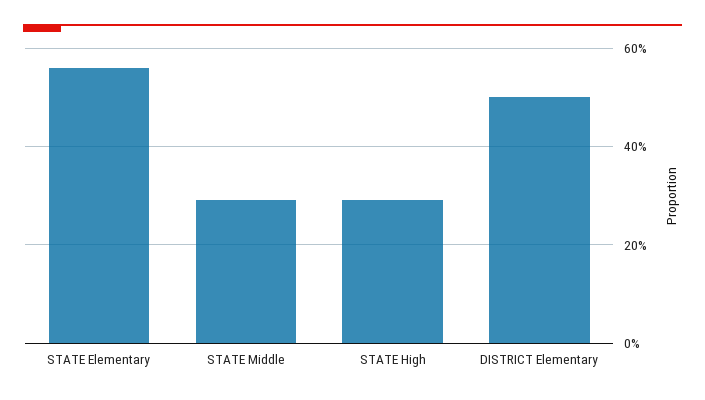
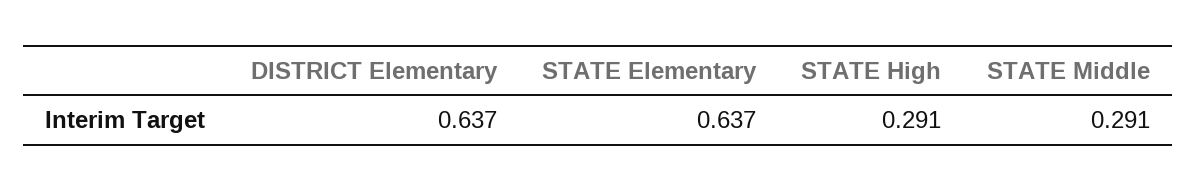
STATE Elementary: 0.56 -> 0.637
DISTRICT Elementary: 0.5 -> 0.637

